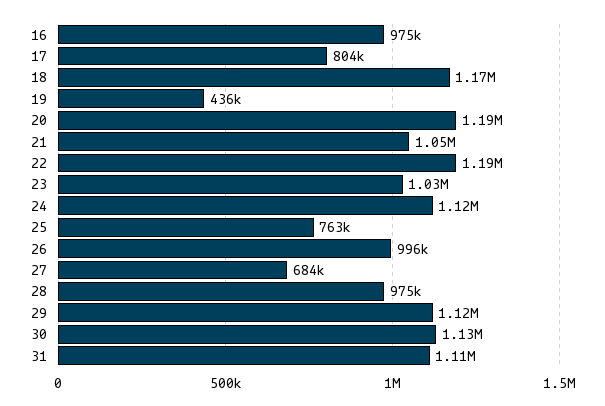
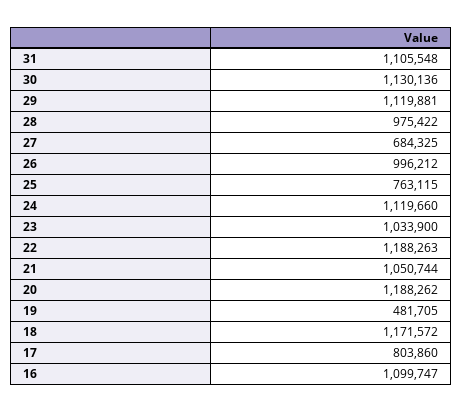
16: 975000 -> 1099747
19: 436000 -> 481705

